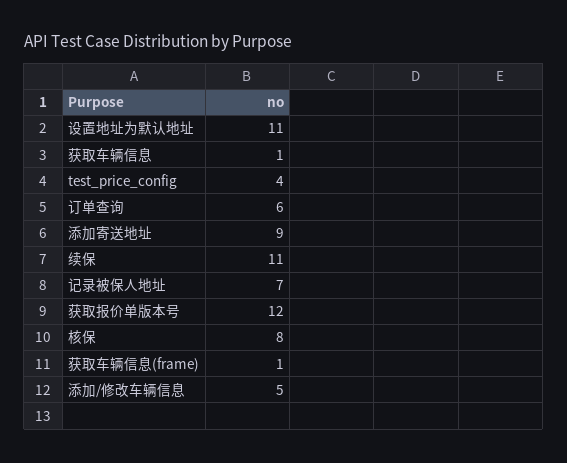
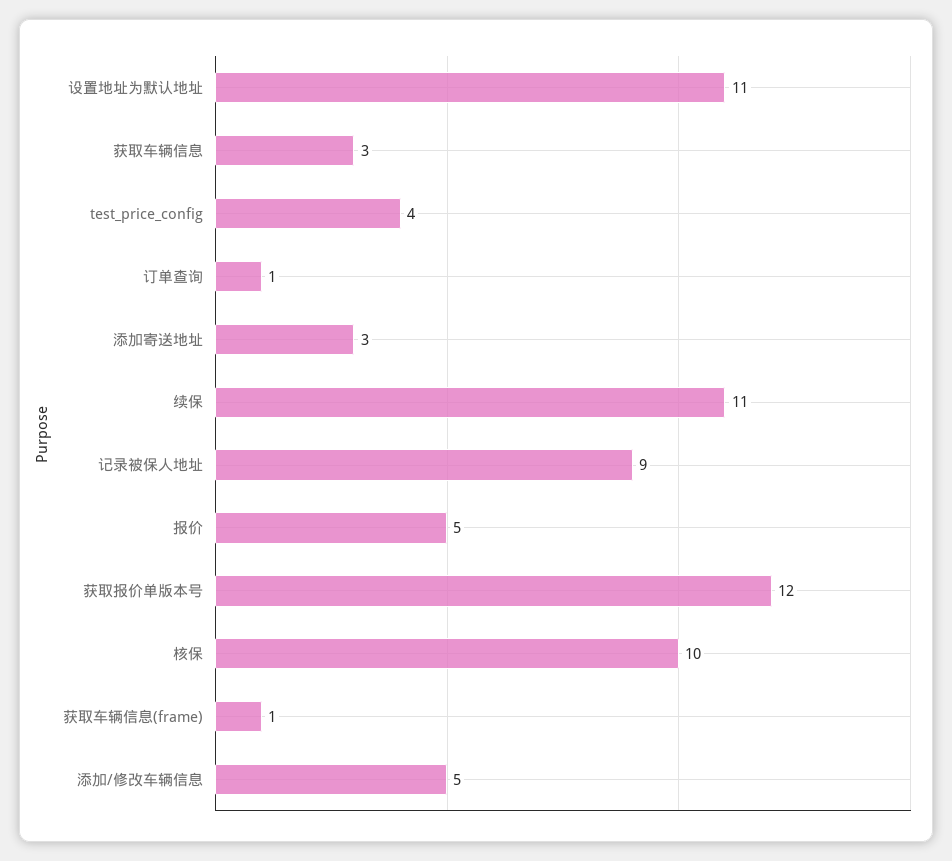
获取车辆信息: 1 -> 3
订单查询: 6 -> 1
添加寄送地址: 9 -> 3
记录被保人地址: 7 -> 9
核保: 8 -> 10
报价: none -> 5

